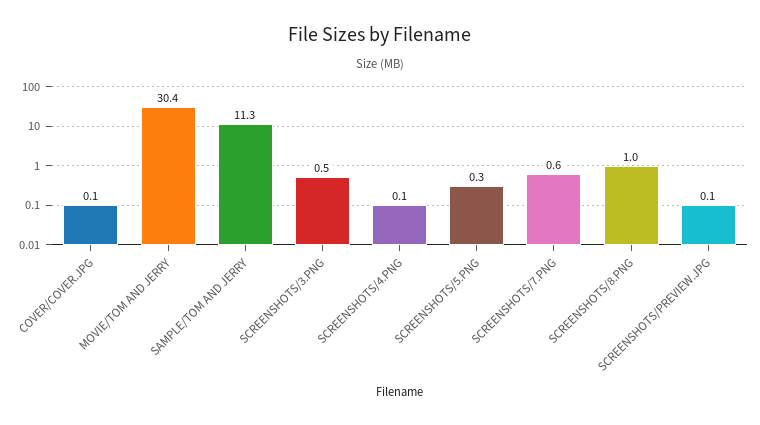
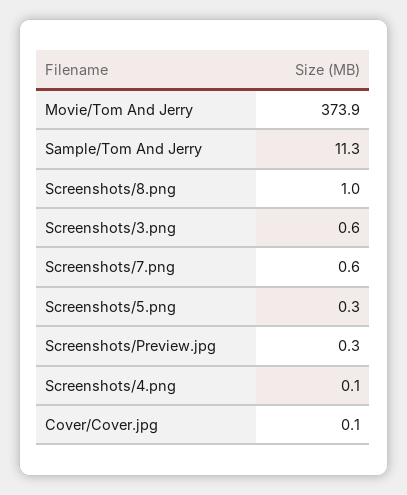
MOVIE/TOM AND JERRY: 30.4 -> 373.9
SCREENSHOTS/3.PNG: 0.5 -> 0.6
SCREENSHOTS/PREVIEW.JPG: 0.1 -> 0.3

